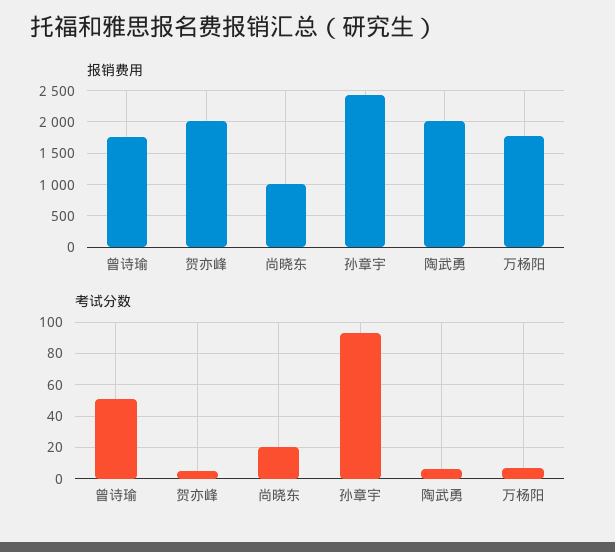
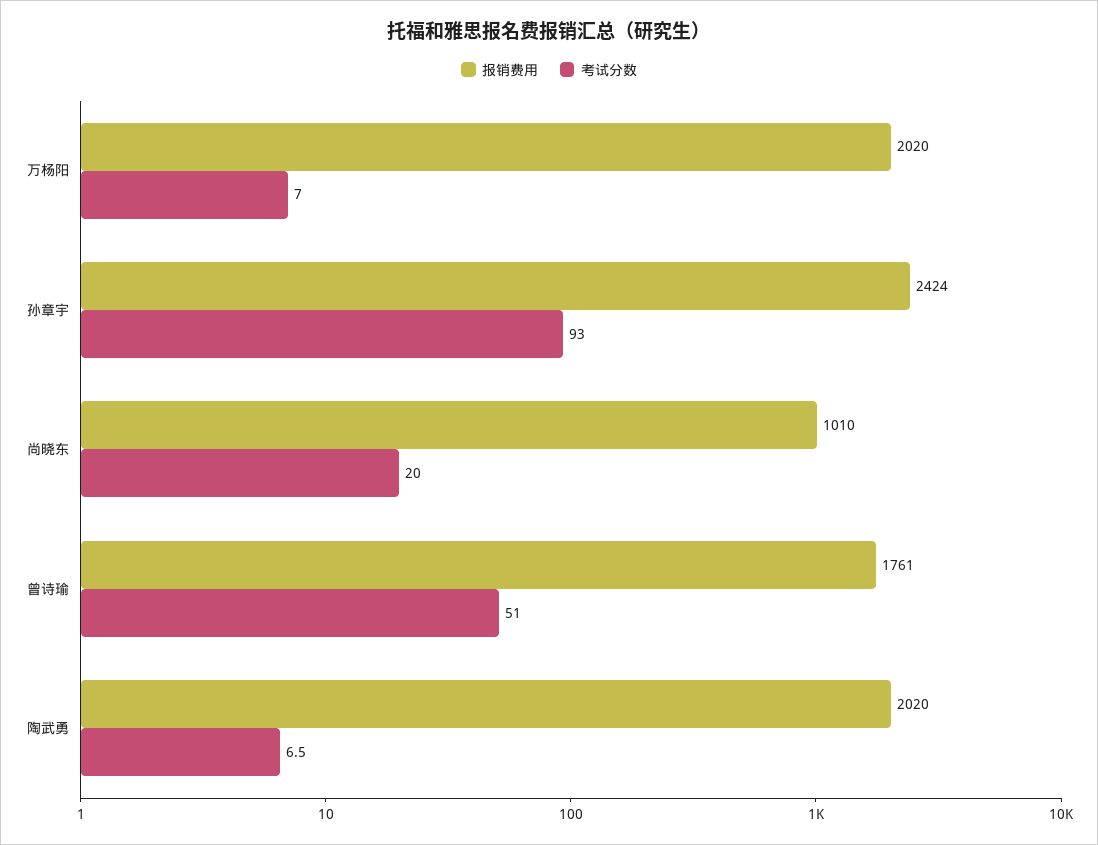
报销费用, 贺亦峰: 2000 -> none
报销费用, 万杨阳: 1800 -> 2020
考试分数, 贺亦峰: 5 -> none

